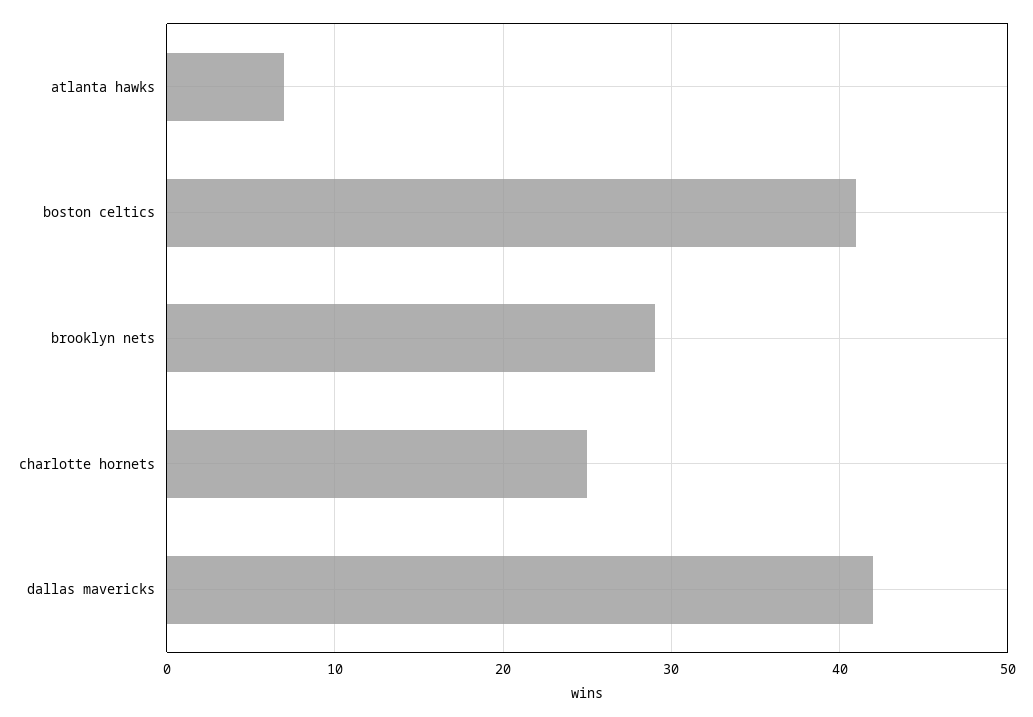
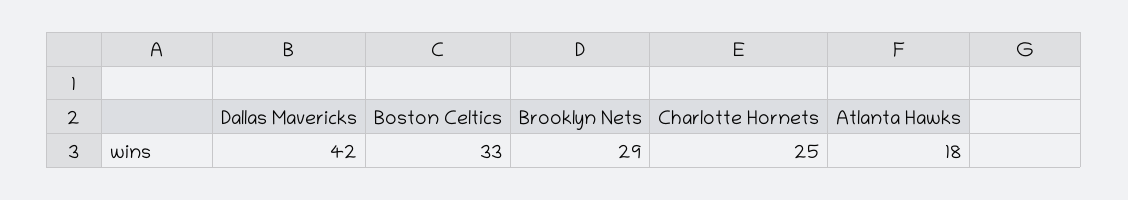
atlanta hawks: 7 -> 18
boston celtics: 41 -> 33

